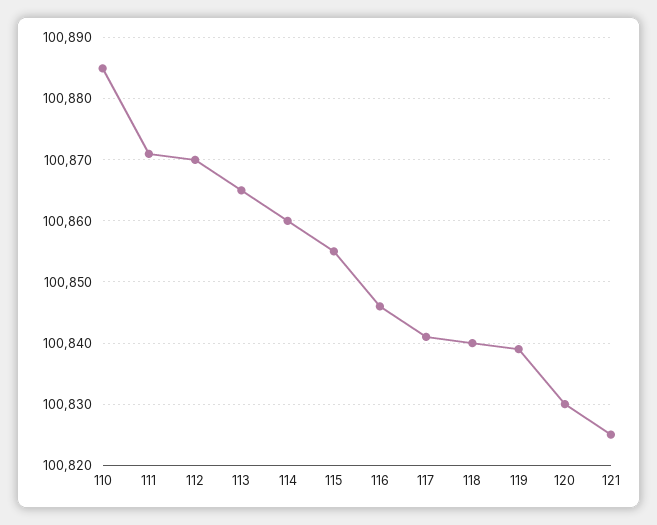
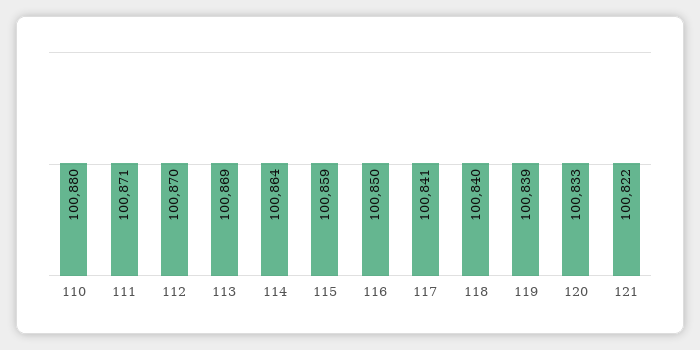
110: 100885 -> 100880
113: 100865 -> 100869
114: 100860 -> 100864
115: 100855 -> 100859
116: 100846 -> 100850
120: 100830 -> 100833
121: 100825 -> 100822

